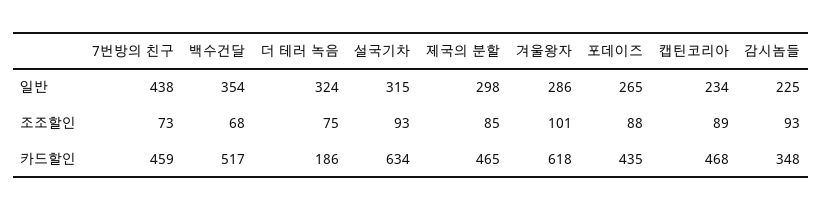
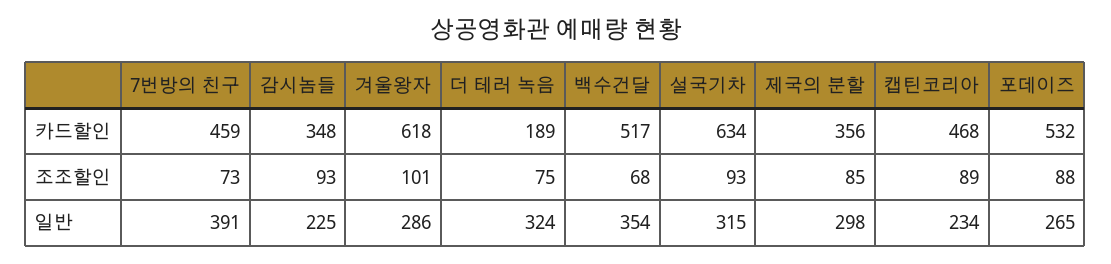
7번방의 친구, 일반: 438 -> 391
더 테러 녹음, 카드할인: 186 -> 189
제국의 분할, 카드할인: 465 -> 356
포데이즈, 카드할인: 435 -> 532

